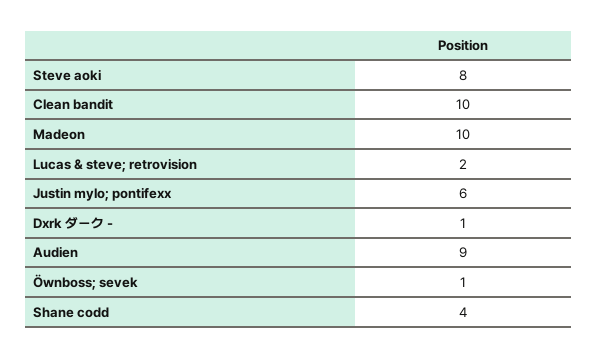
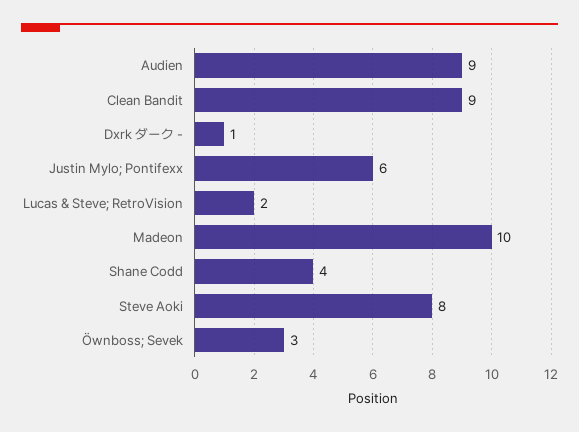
Clean bandit: 10 -> 9
Öwnboss; sevek: 1 -> 3

